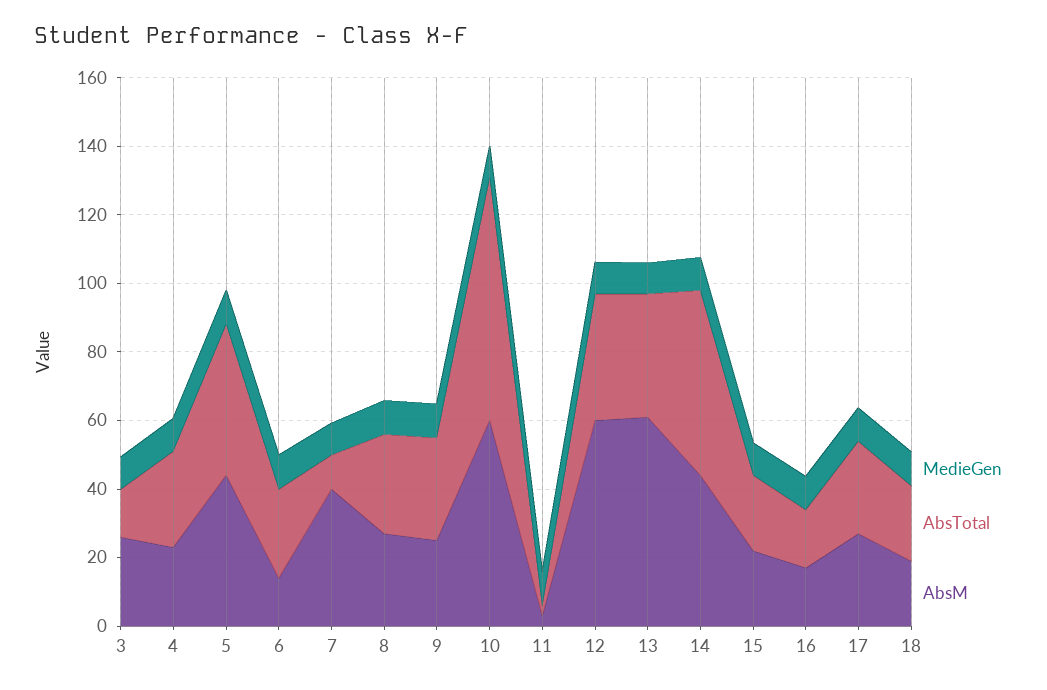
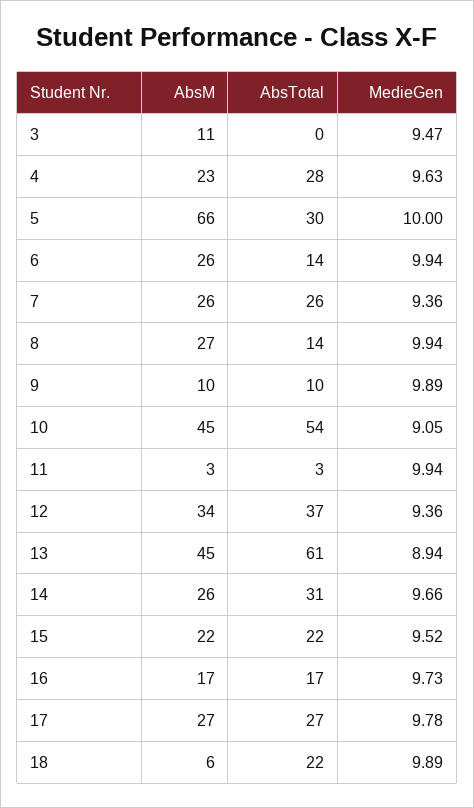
AbsTotal, 3: 15 -> 0
AbsM, 3: 25 -> 11
AbsTotal, 5: 45 -> 30
AbsM, 5: 45 -> 66
AbsTotal, 6: 25 -> 14
AbsM, 6: 15 -> 26
AbsTotal, 7: 10 -> 26
AbsM, 7: 40 -> 26
AbsTotal, 8: 30 -> 14
AbsTotal, 9: 30 -> 10
AbsM, 9: 25 -> 10
AbsTotal, 10: 70 -> 54
AbsM, 10: 60 -> 45
AbsM, 12: 60 -> 34
AbsTotal, 13: 35 -> 61
AbsM, 13: 60 -> 45
AbsTotal, 14: 55 -> 31
AbsM, 14: 45 -> 26
AbsM, 18: 20 -> 6

